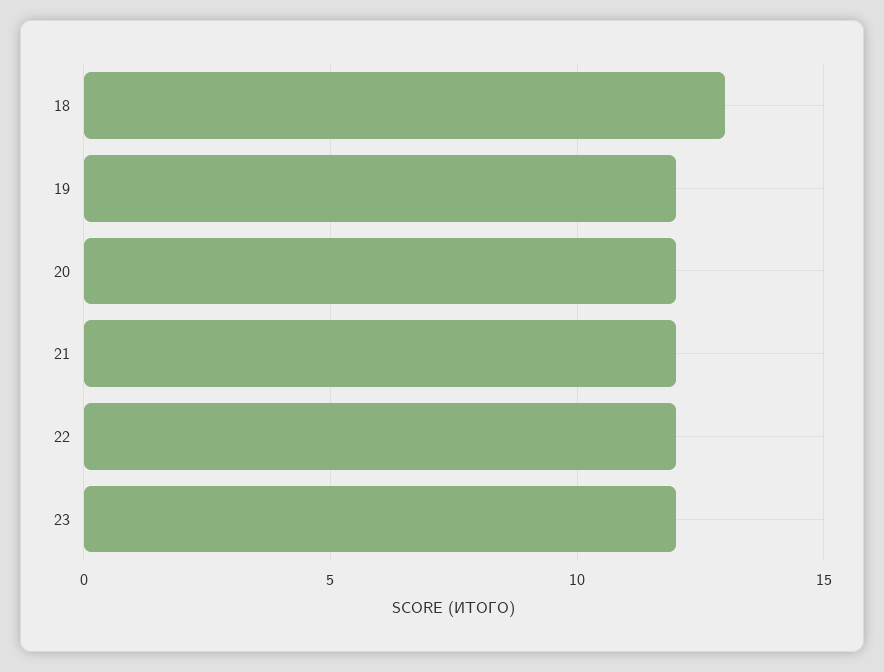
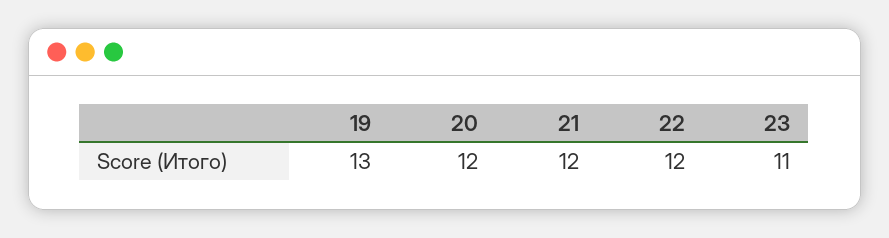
18: 13 -> none
19: 12 -> 13
23: 12 -> 11

